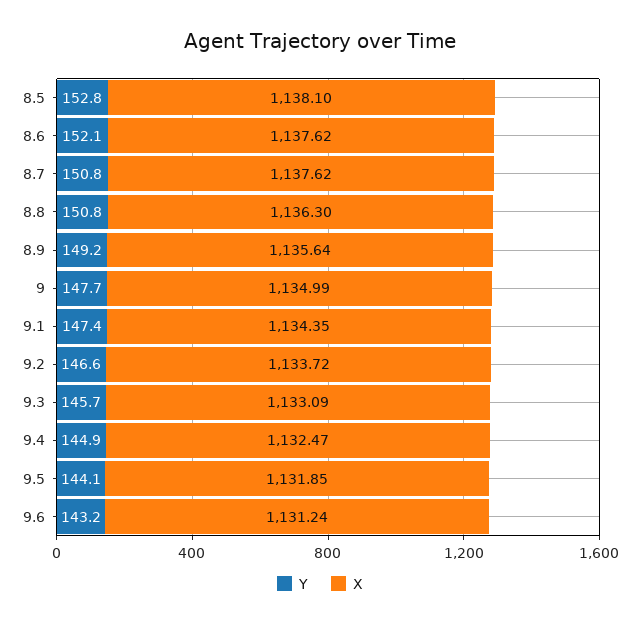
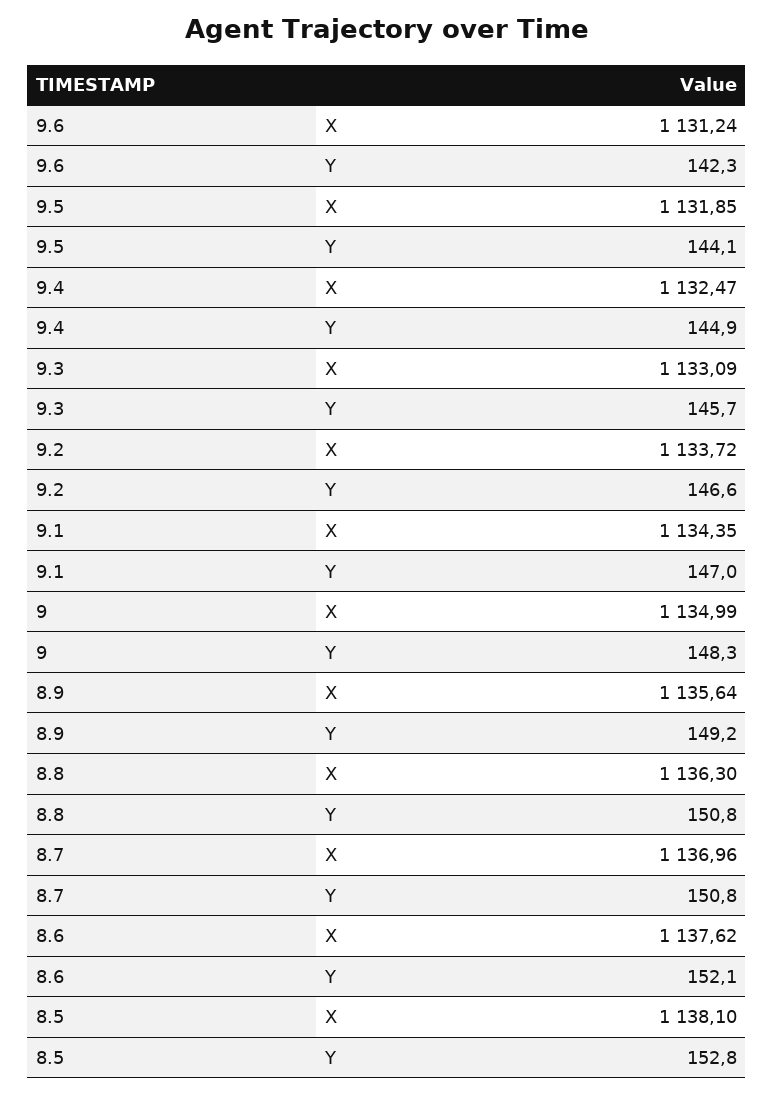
X, 8.7: 1137.62 -> 1136.96
Y, 9: 147.7 -> 148.3
Y, 9.1: 147.4 -> 147
Y, 9.6: 143.2 -> 142.3

